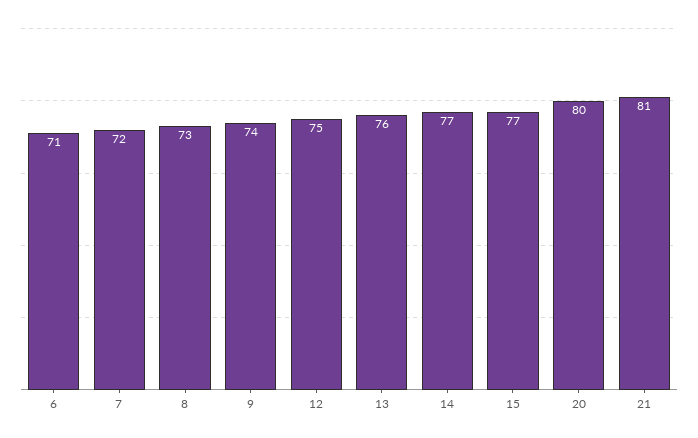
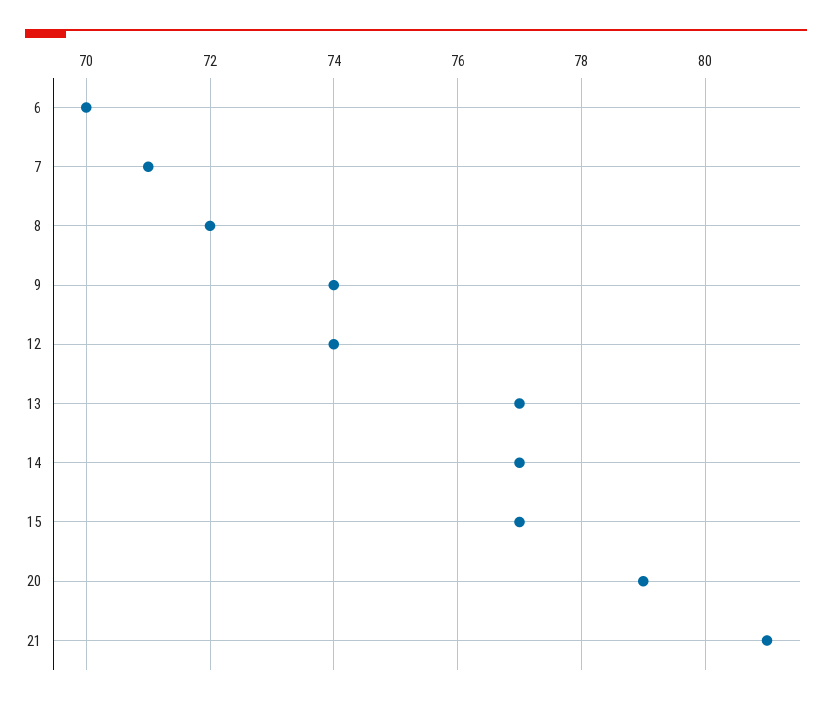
6: 71 -> 70
7: 72 -> 71
8: 73 -> 72
12: 75 -> 74
13: 76 -> 77
20: 80 -> 79

